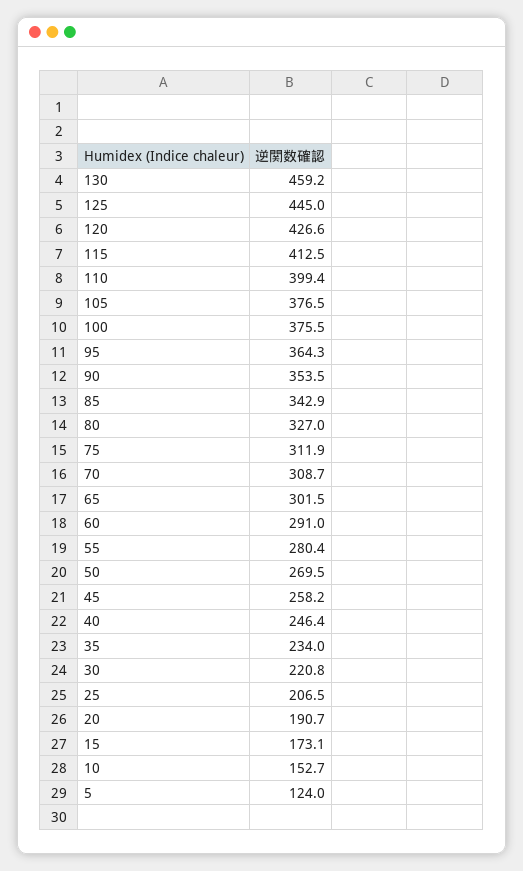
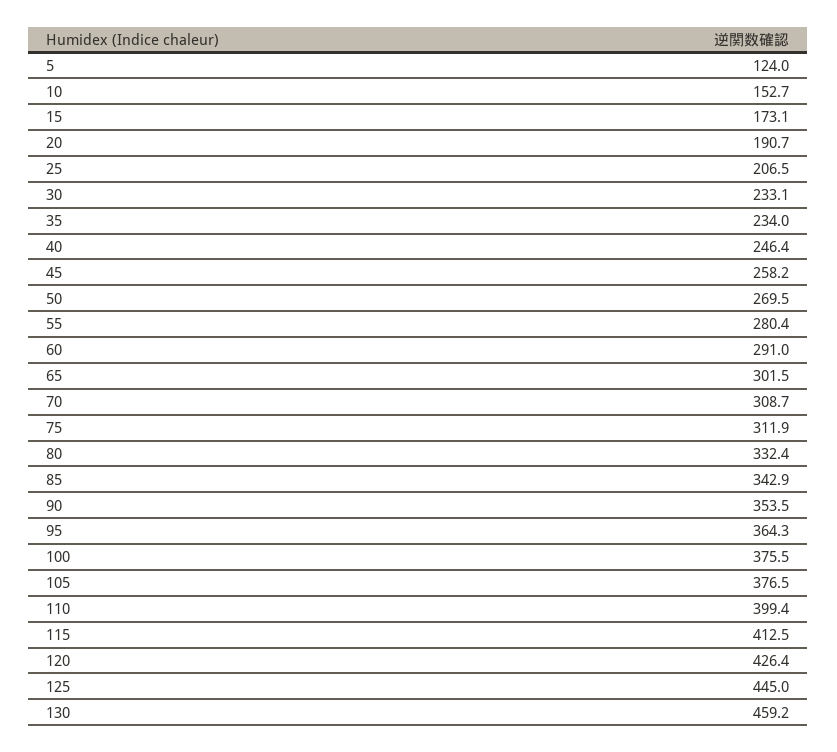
120: 426.6 -> 426.4
80: 327 -> 332.4
30: 220.8 -> 233.1

